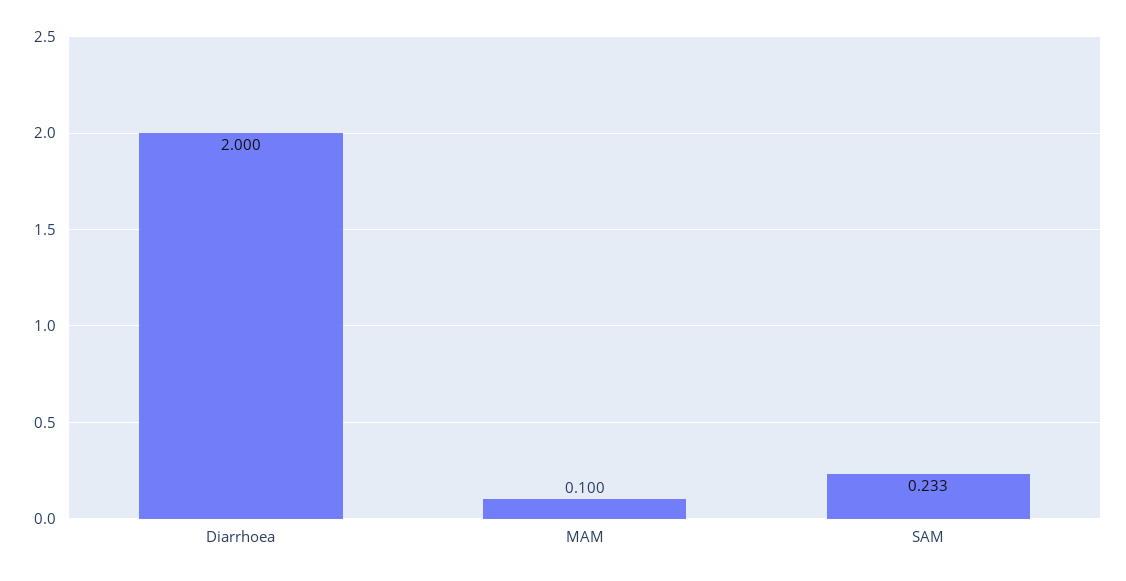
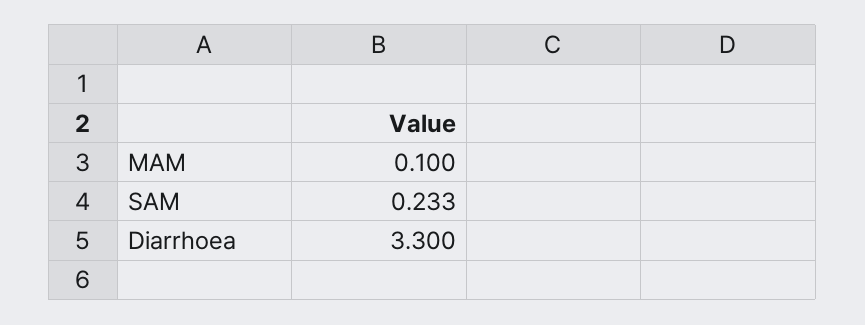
Diarrhoea: 2 -> 3.3

